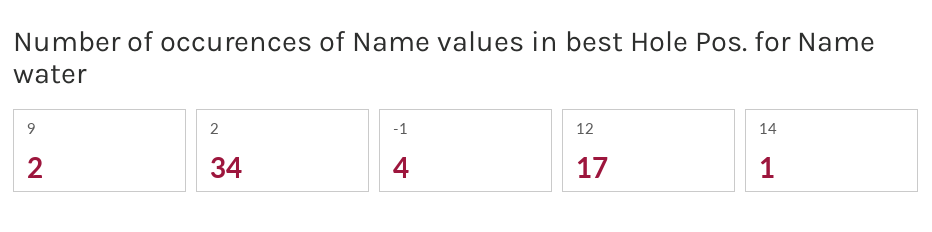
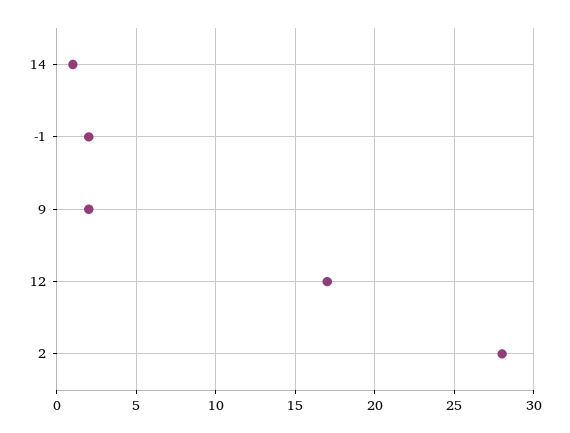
2: 34 -> 28
-1: 4 -> 2

